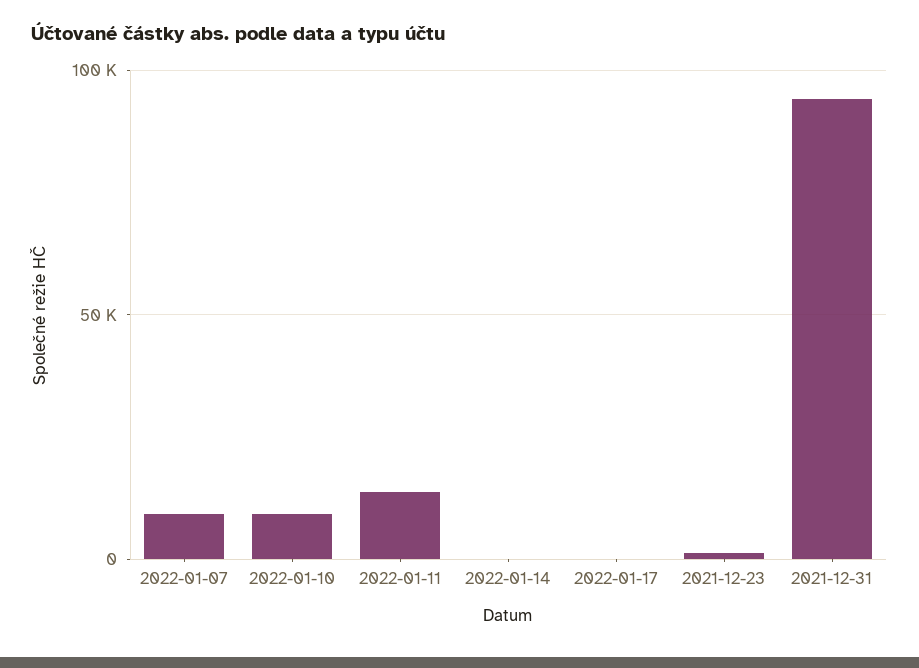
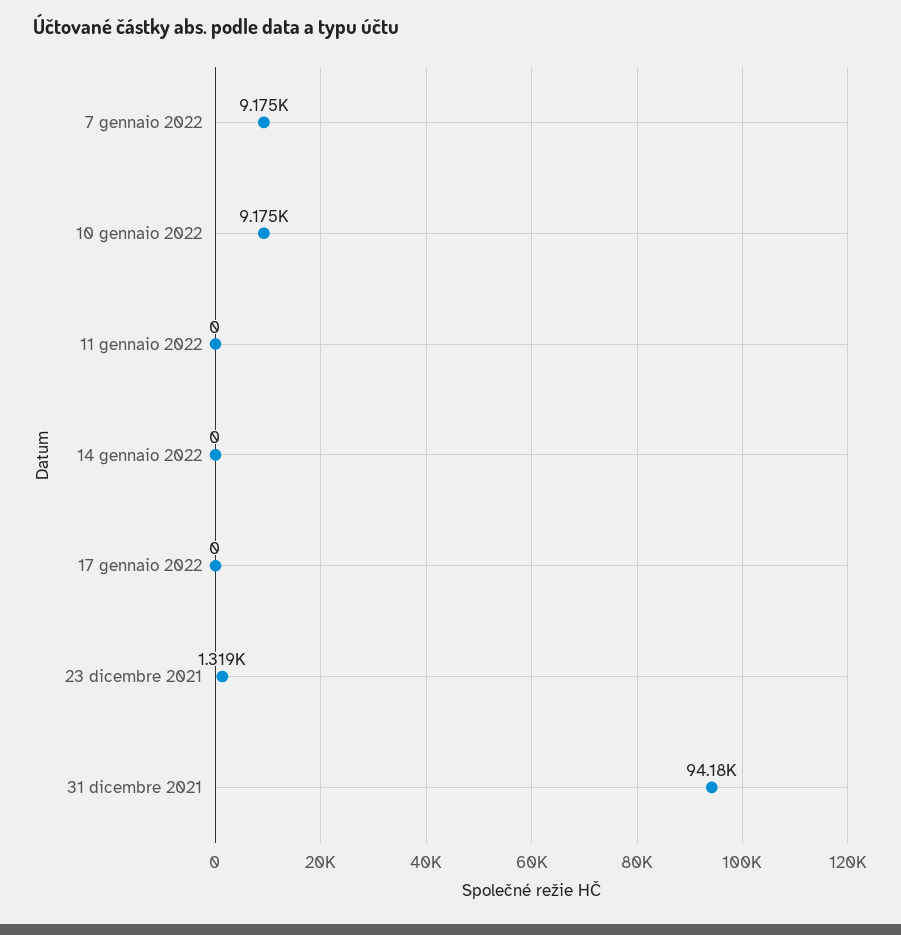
2022-01-11: 15000 -> 0

